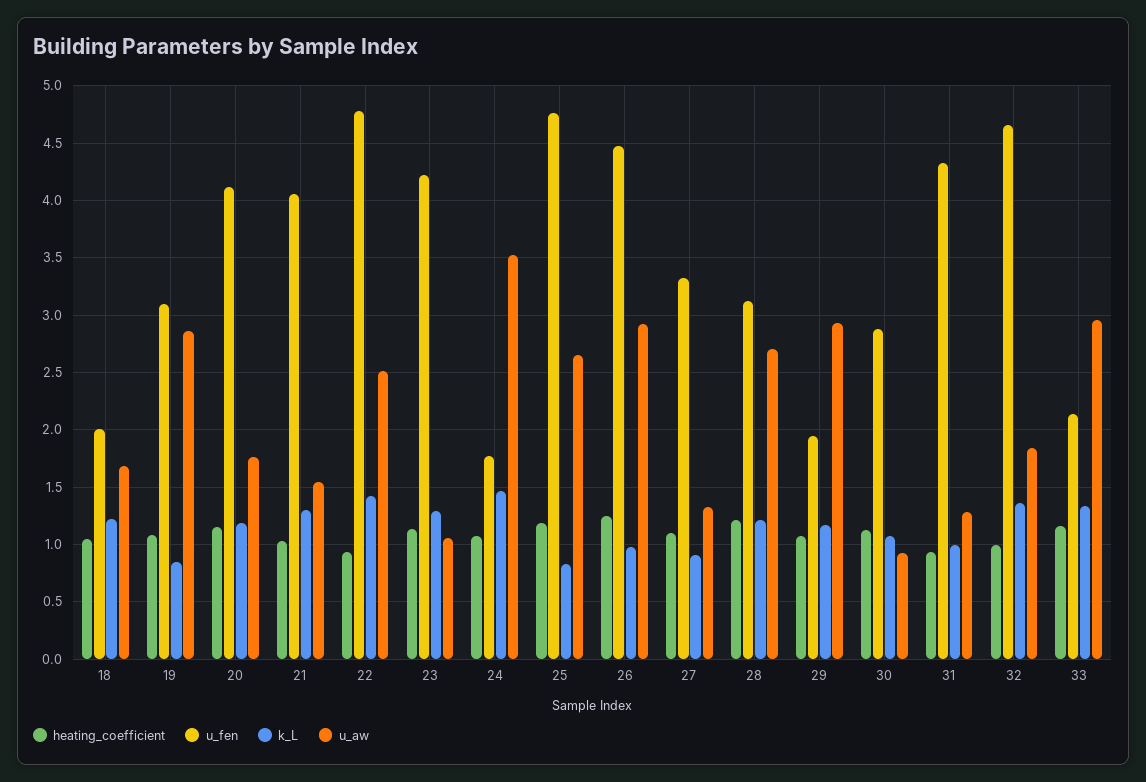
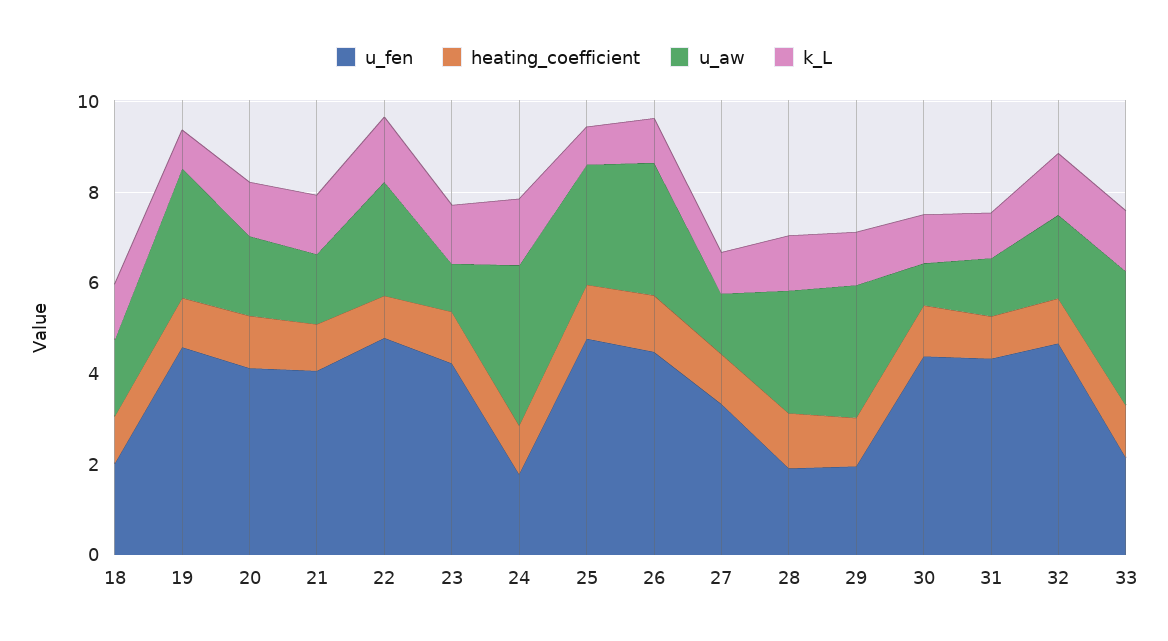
u_fen, 19: 3.1 -> 4.5
u_fen, 28: 3.1 -> 2
u_fen, 30: 2.9 -> 4.5

